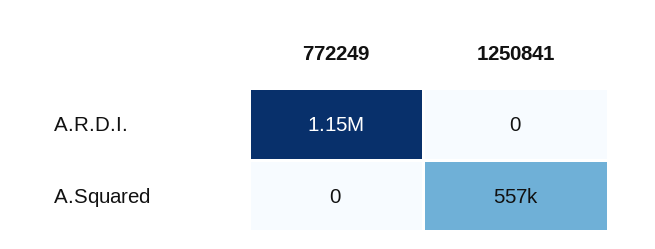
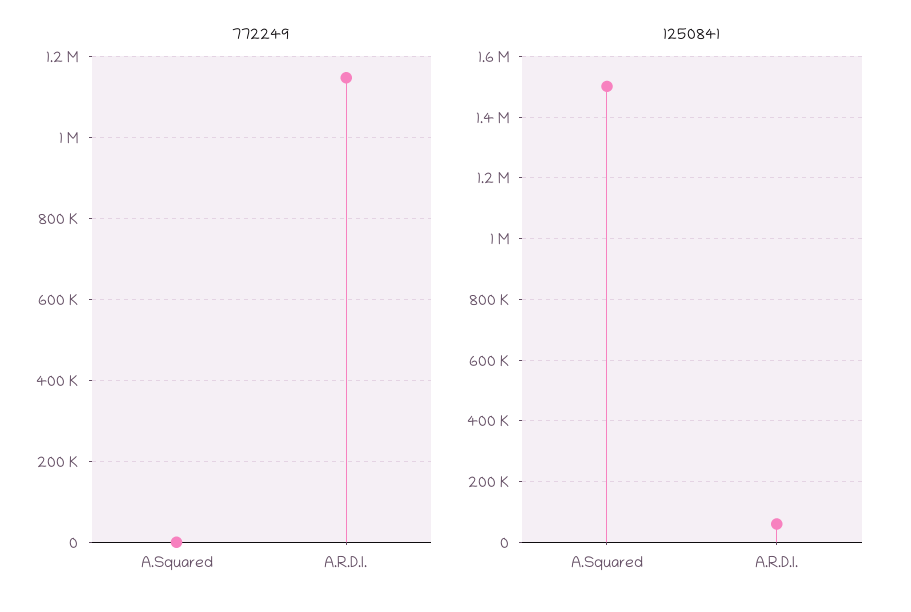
1250841, A.R.D.I.: 0 -> 60000
1250841, A.Squared: 557000 -> 1500000

